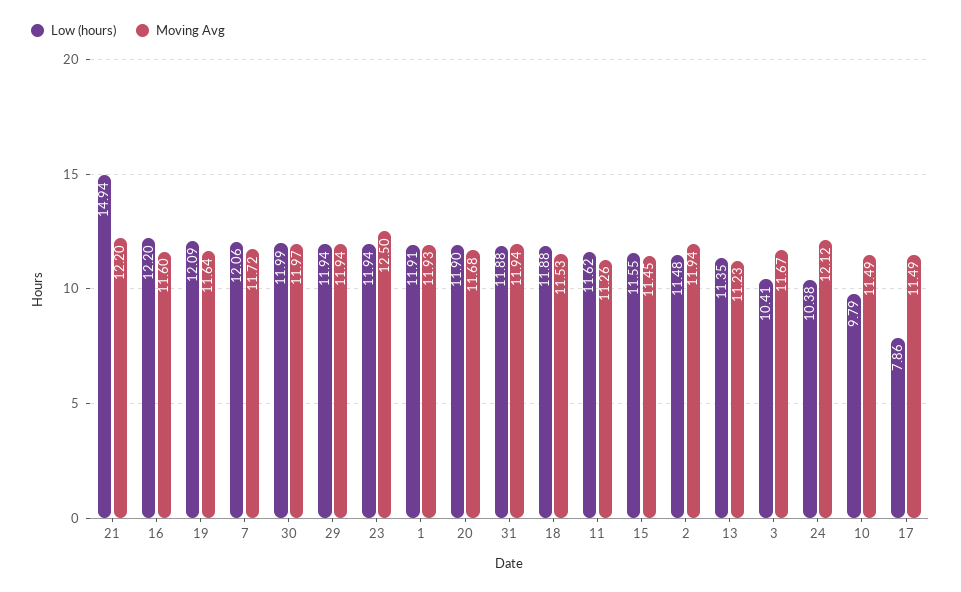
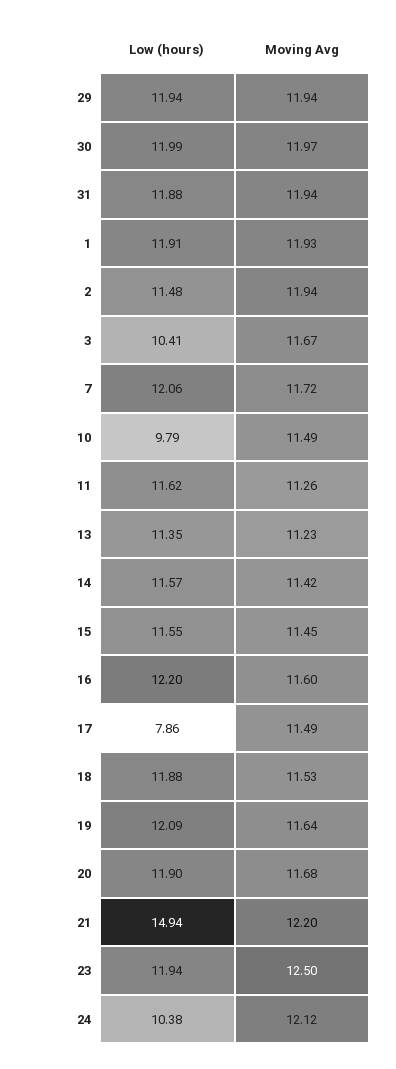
Low (hours), 14: none -> 11.57
Moving Avg, 14: none -> 11.42

